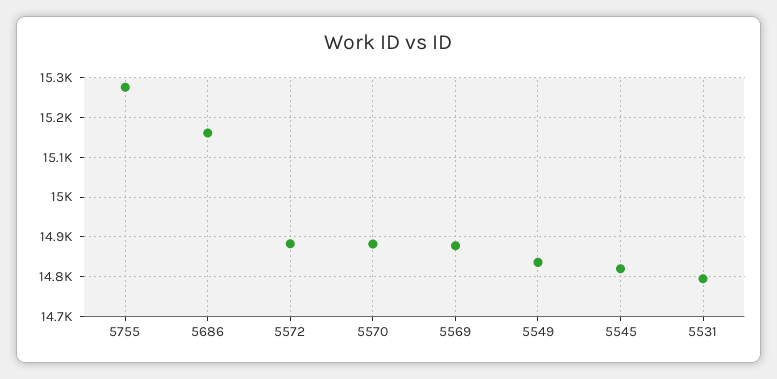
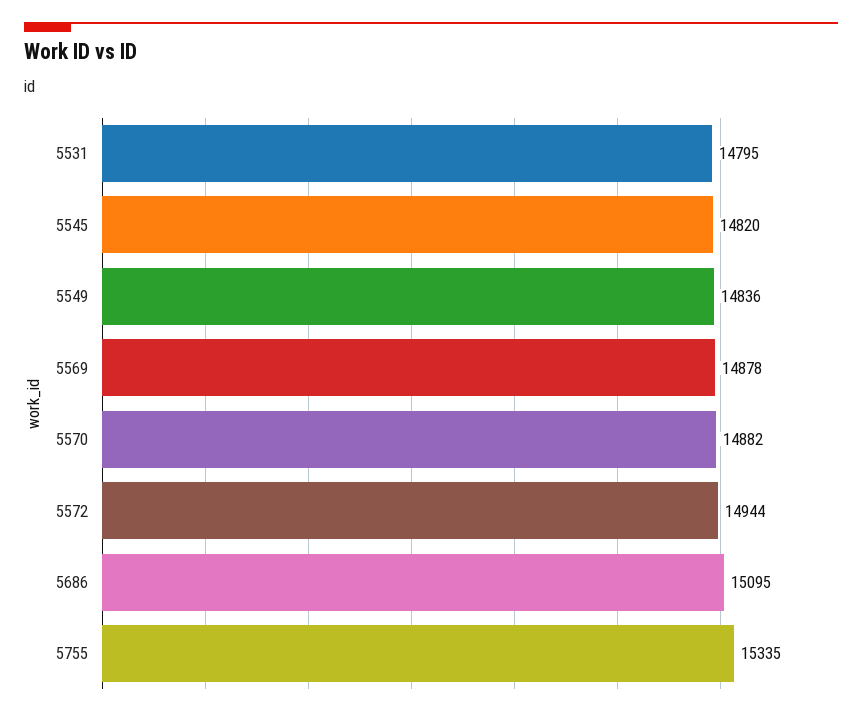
5755: 15280 -> 15335
5686: 15160 -> 15095
5572: 14880 -> 14944

